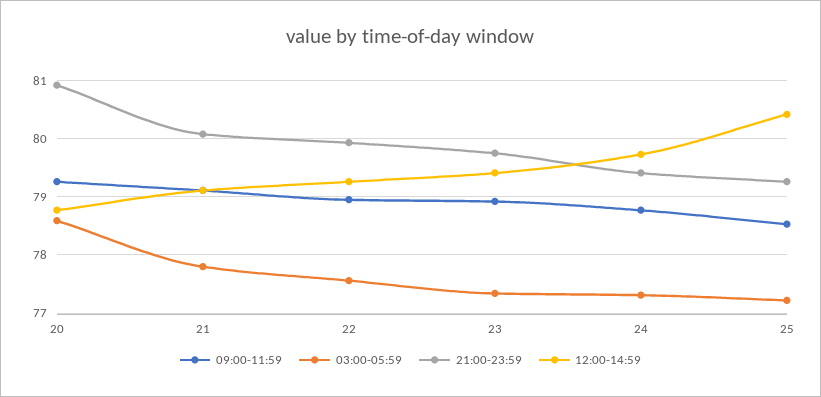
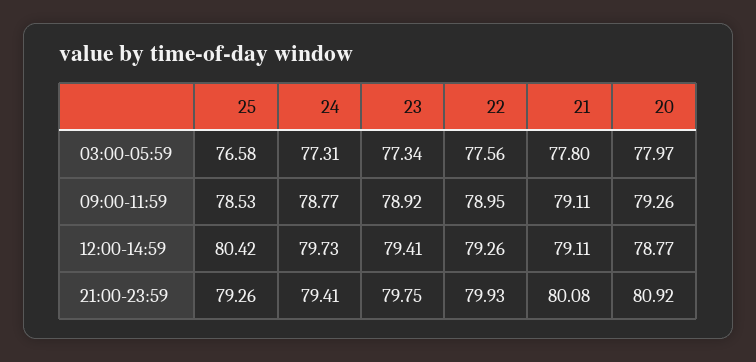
03:00-05:59, 20: 78.6 -> 77.97
03:00-05:59, 25: 77.2 -> 76.58

